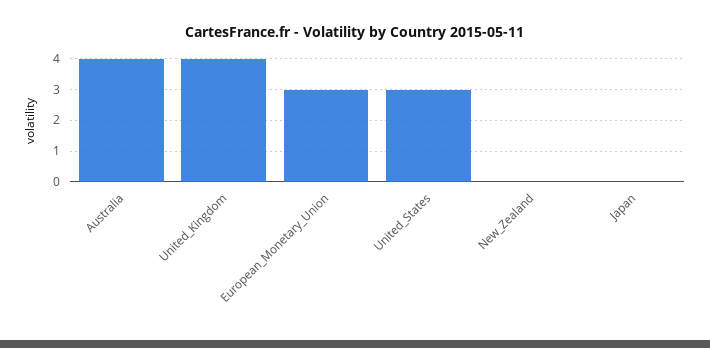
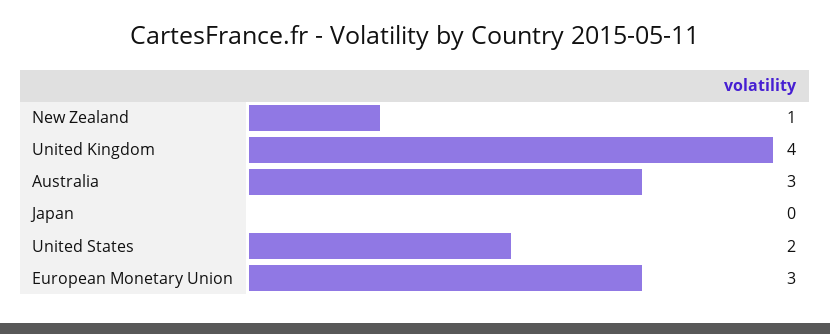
Australia: 4 -> 3
United_States: 3 -> 2
New_Zealand: 0 -> 1

